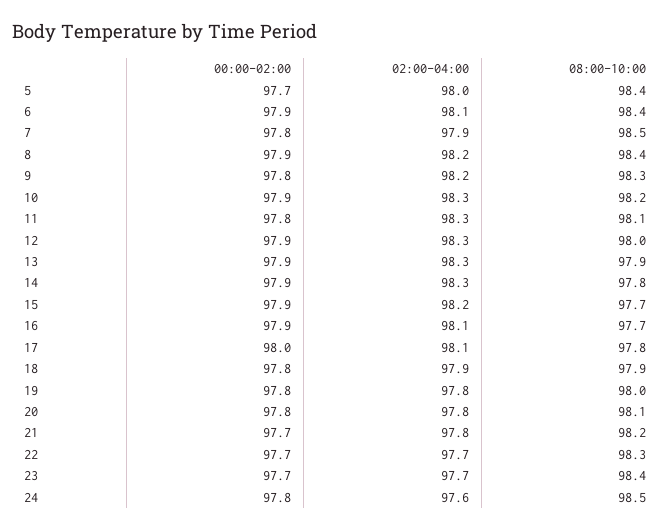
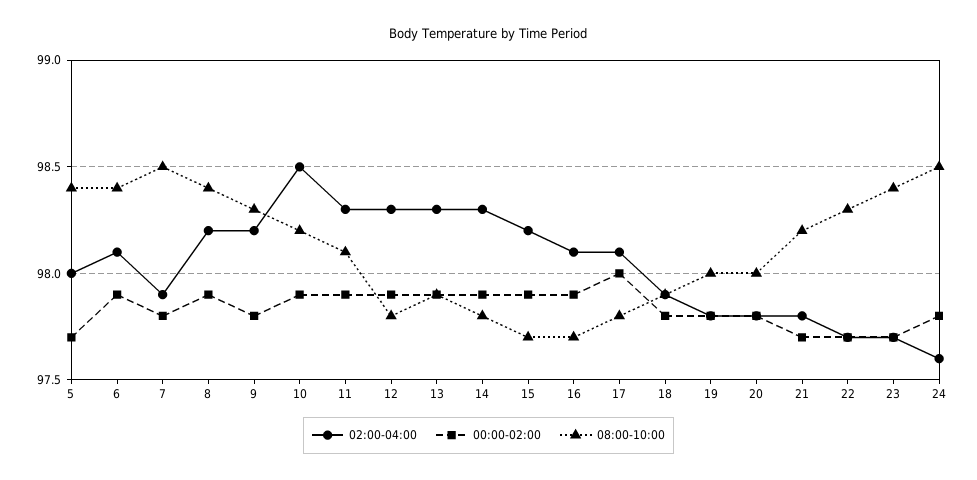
02:00-04:00, 10: 98.3 -> 98.5
00:00-02:00, 11: 97.8 -> 97.9
08:00-10:00, 12: 98 -> 97.8
08:00-10:00, 20: 98.1 -> 98

